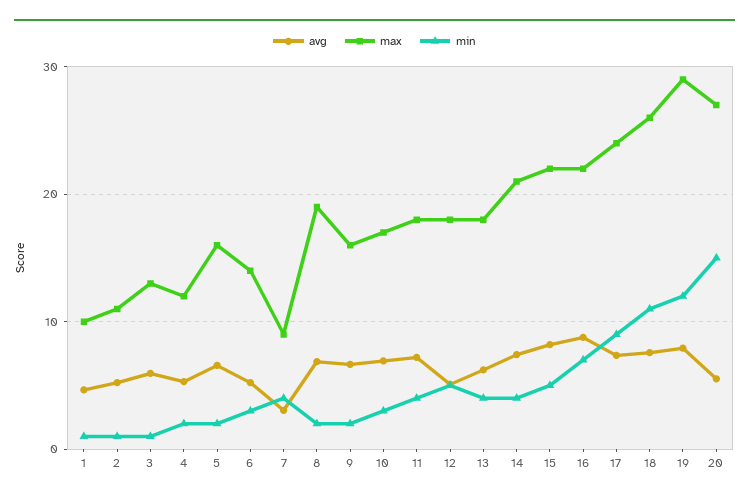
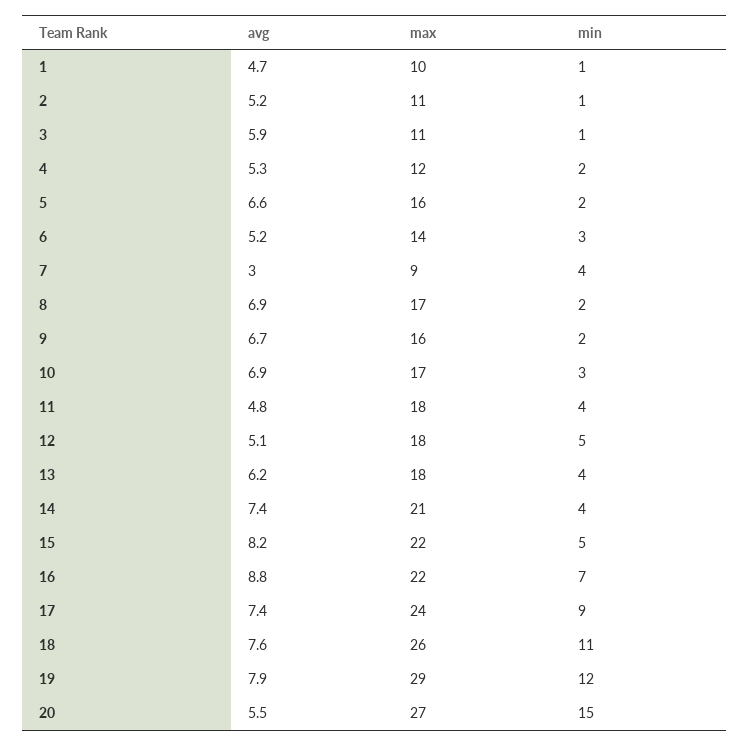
max, 3: 13 -> 11
max, 8: 19 -> 17
avg, 11: 7 -> 4.8

